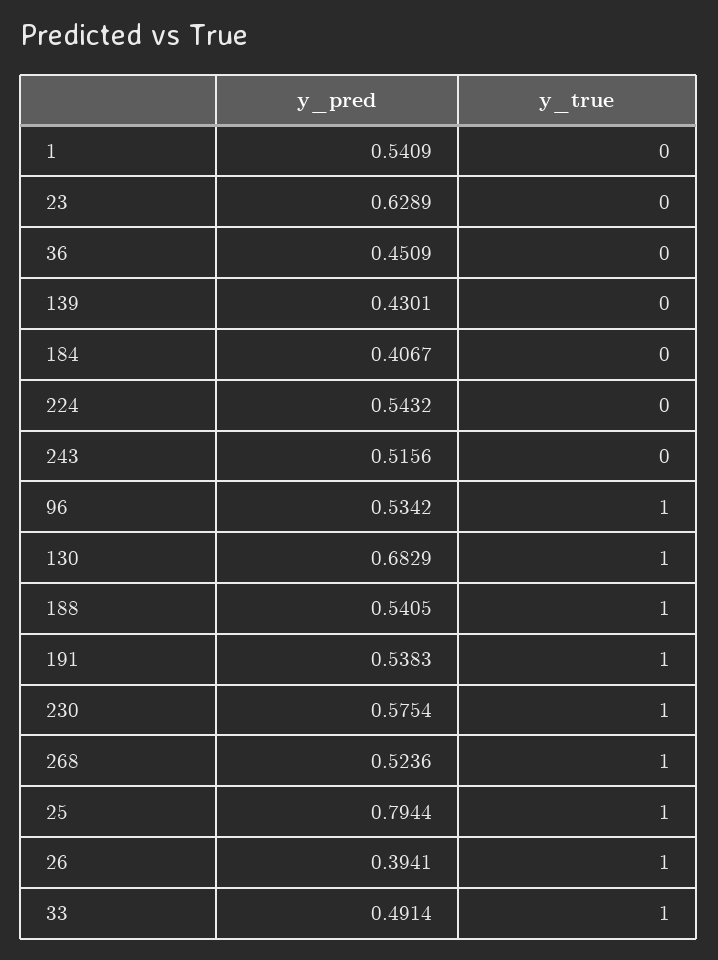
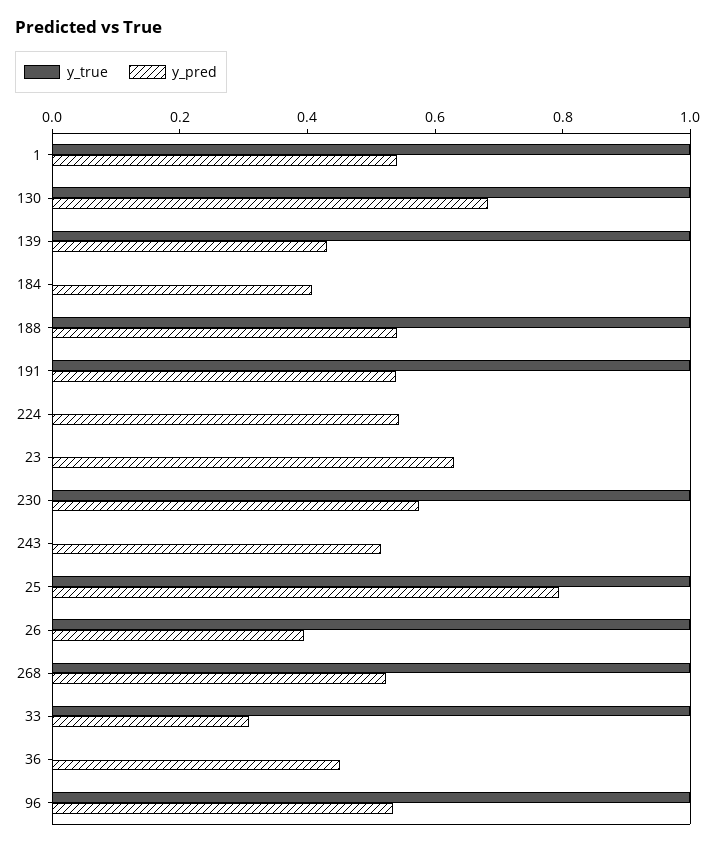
y_true, 1: 0 -> 1
y_true, 139: 0 -> 1
y_pred, 33: 0.4914 -> 0.3

